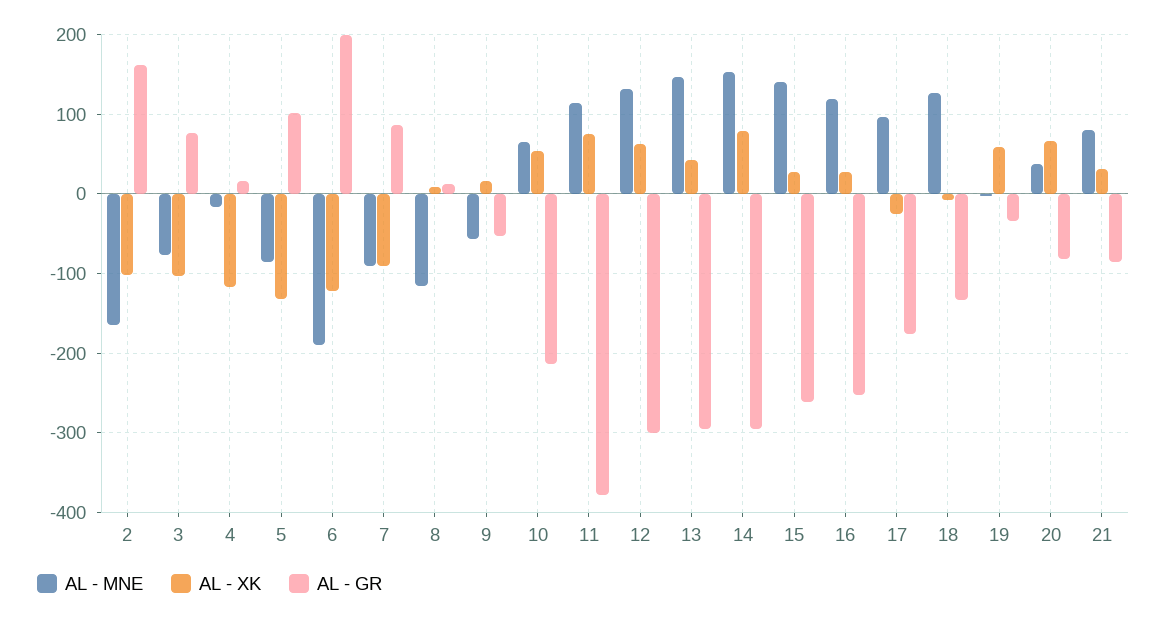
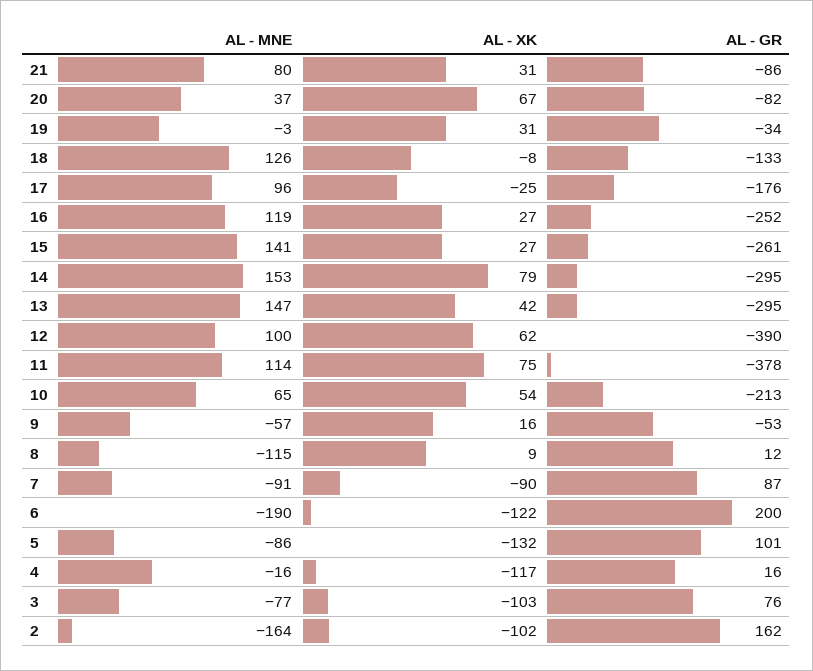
AL - MNE, 12: 130 -> 100
AL - GR, 12: -300 -> -390
AL - XK, 19: 60 -> 31

